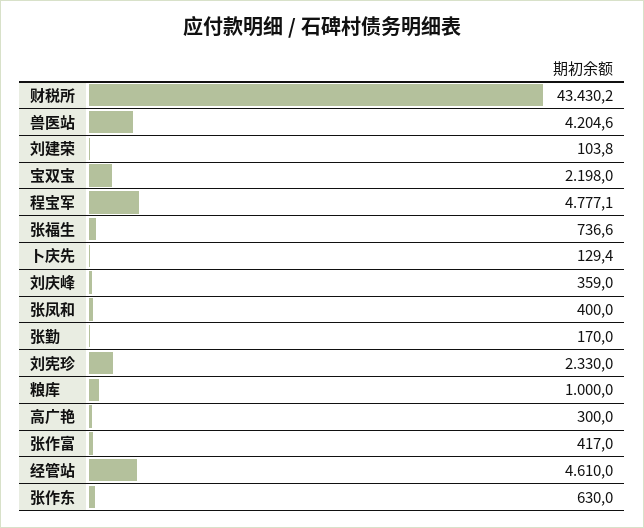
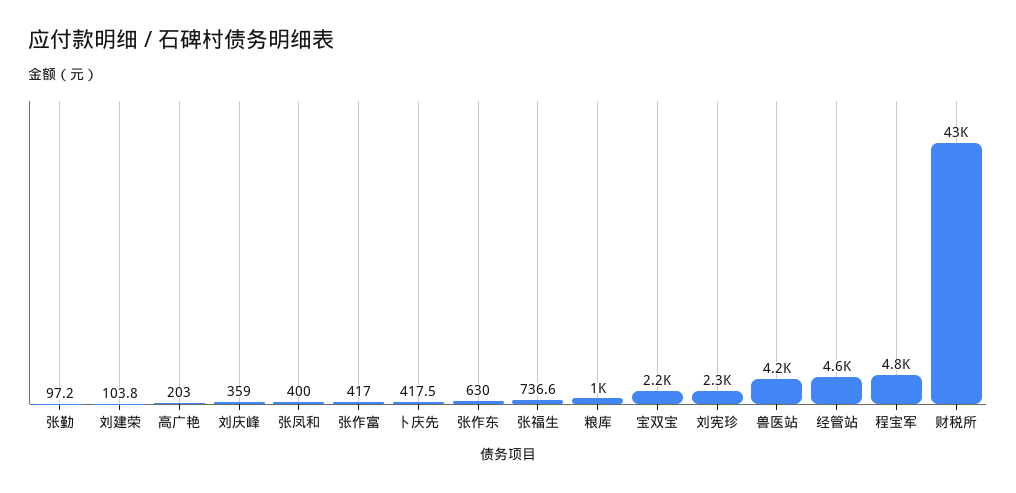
卜庆先: 129.4 -> 417.5
张勤: 170 -> 97.2
高广艳: 300 -> 203

